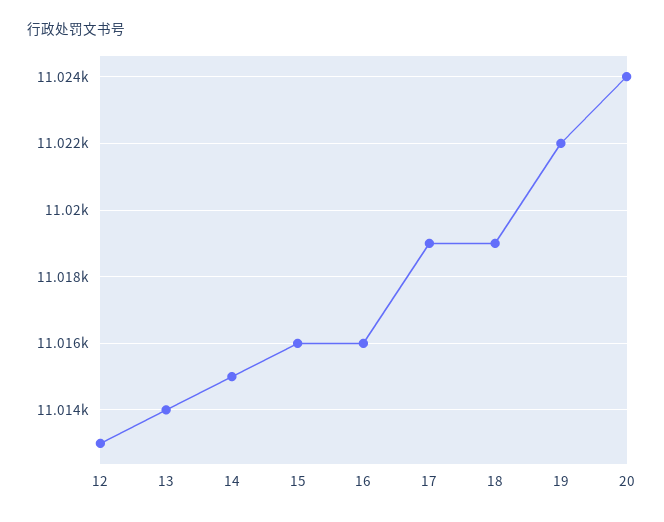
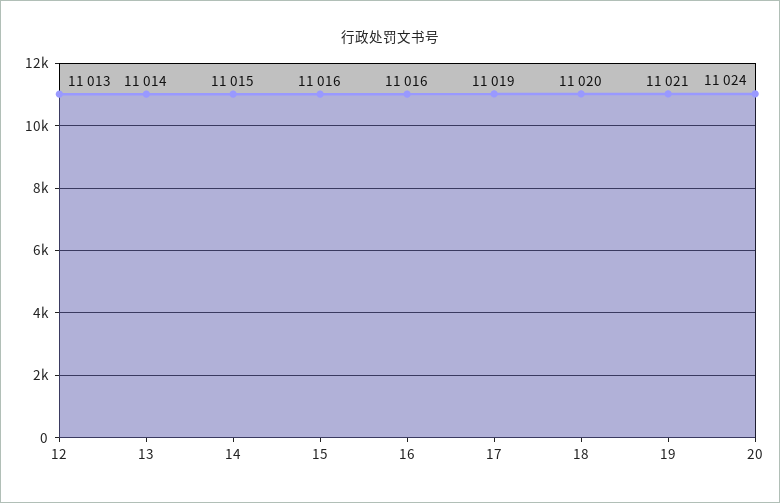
18: 11019 -> 11020
19: 11022 -> 11021

